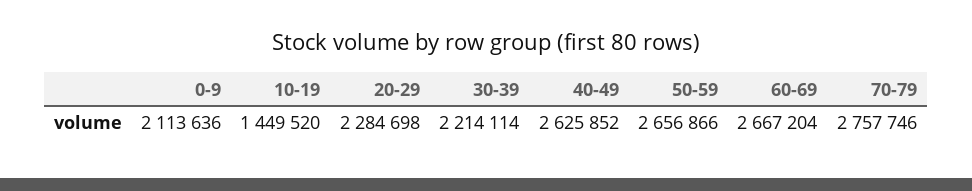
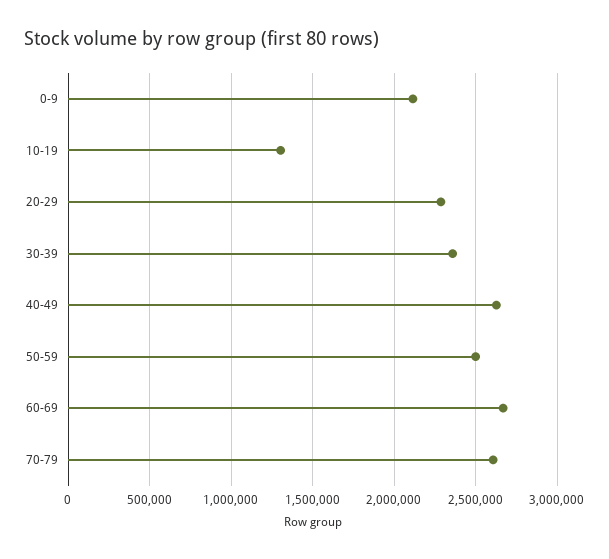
10-19: 1449520 -> 1300000
30-39: 2214114 -> 2350000
50-59: 2656866 -> 2500000
70-79: 2757746 -> 2600000

